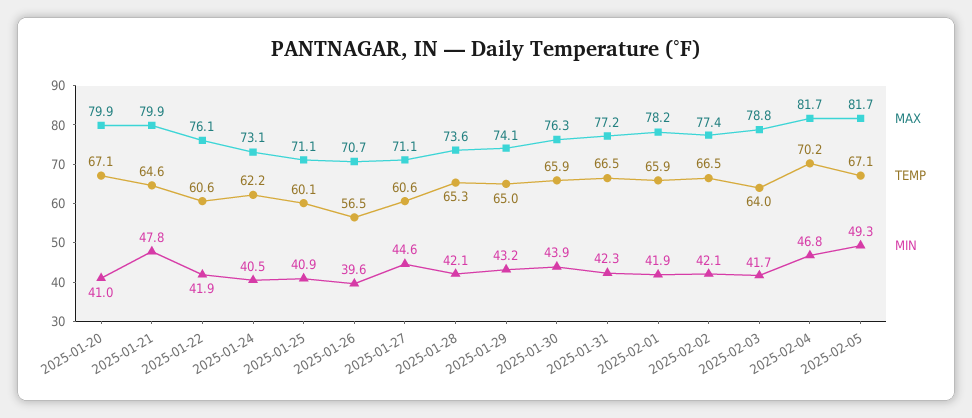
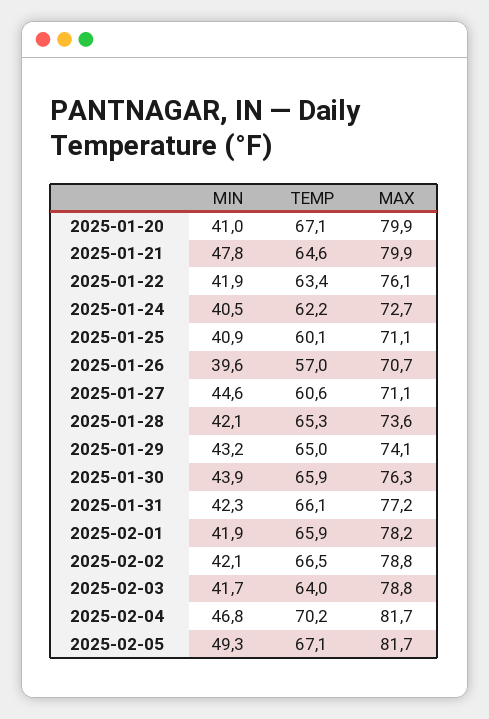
TEMP, 2025-01-22: 60.6 -> 63.4
MAX, 2025-01-24: 73.1 -> 72.7
TEMP, 2025-01-26: 56.5 -> 57
TEMP, 2025-01-31: 66.5 -> 66.1
MAX, 2025-02-02: 77.4 -> 78.8

